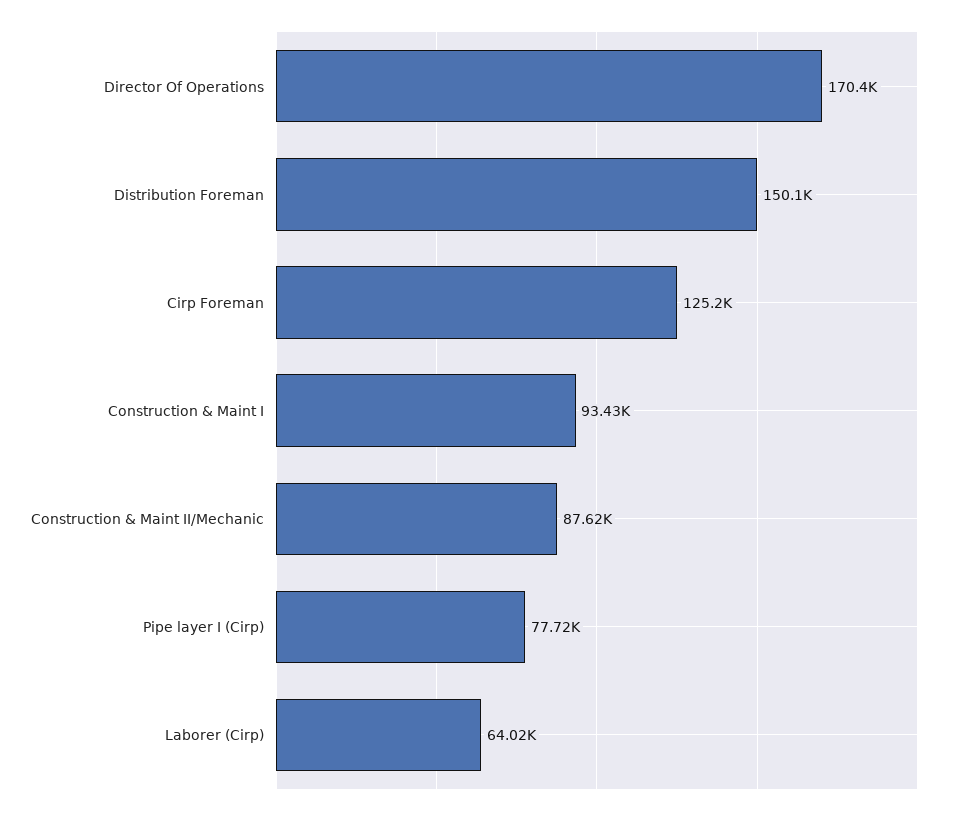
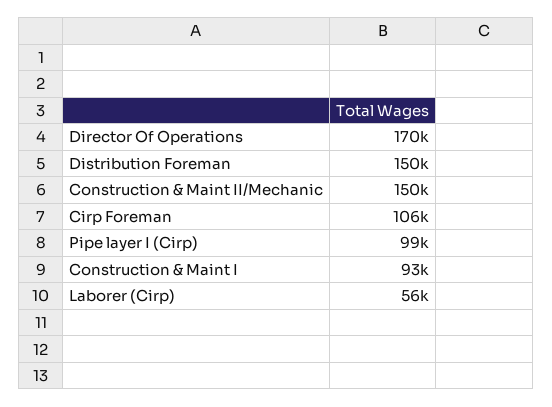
Cirp Foreman: 125200 -> 106000
Construction & Maint II/Mechanic: 87620 -> 150000
Pipe layer I (Cirp): 77720 -> 99000
Laborer (Cirp): 64020 -> 56000

